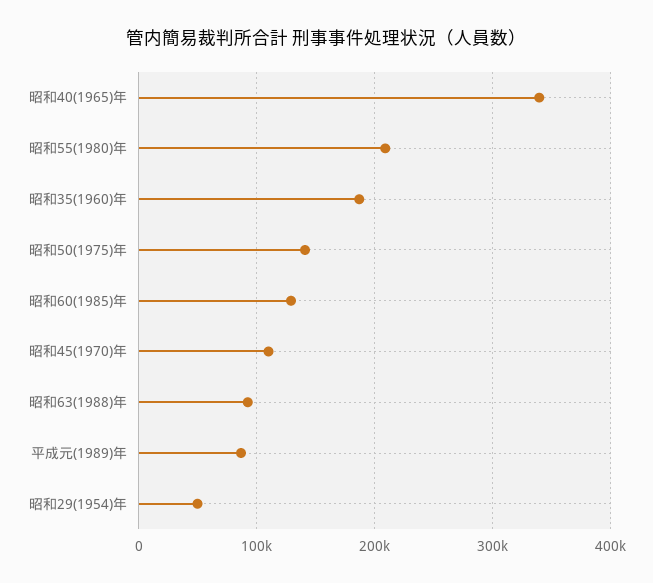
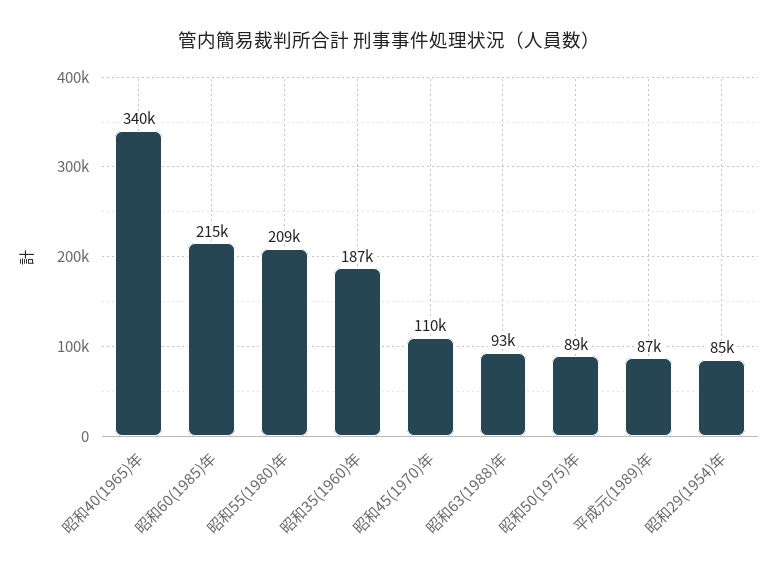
昭和50(1975)年: 140000 -> 89000
昭和60(1985)年: 130000 -> 215000
昭和29(1954)年: 50000 -> 85000

